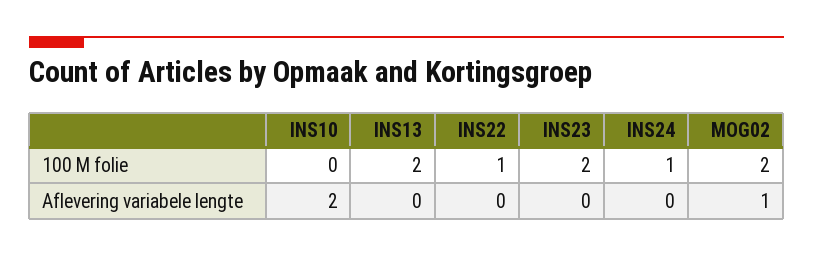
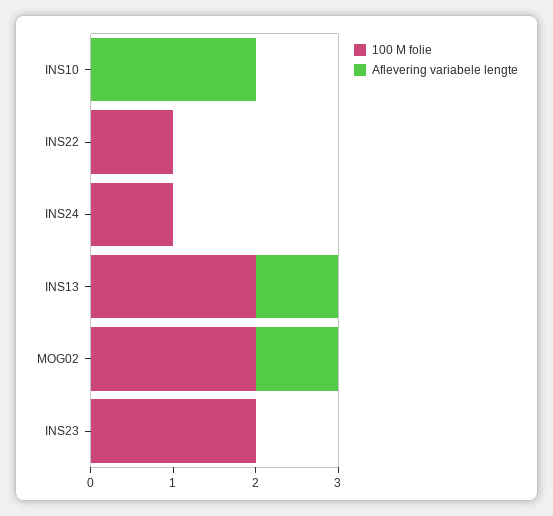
Aflevering variabele lengte, INS13: 0 -> 1

